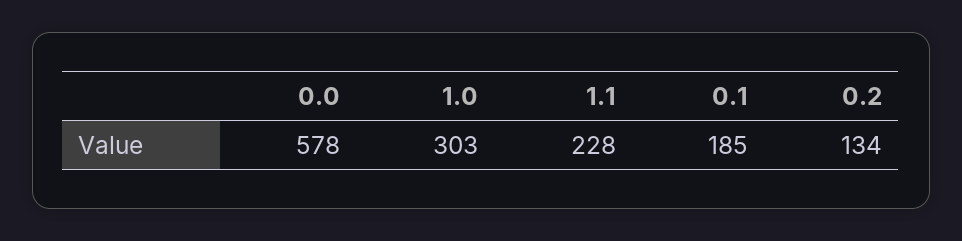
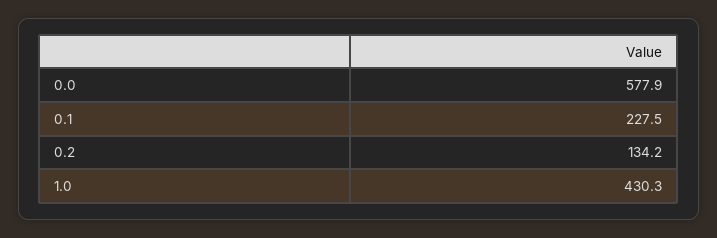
1.0: 303 -> 430.3
1.1: 228 -> none
0.1: 185 -> 227.5

